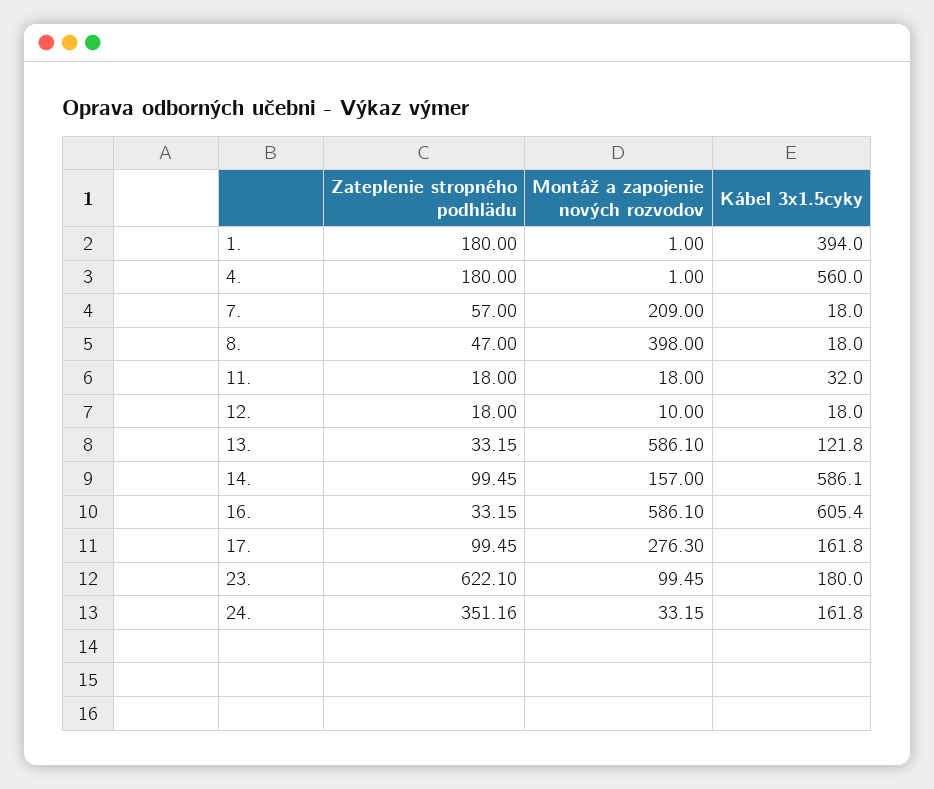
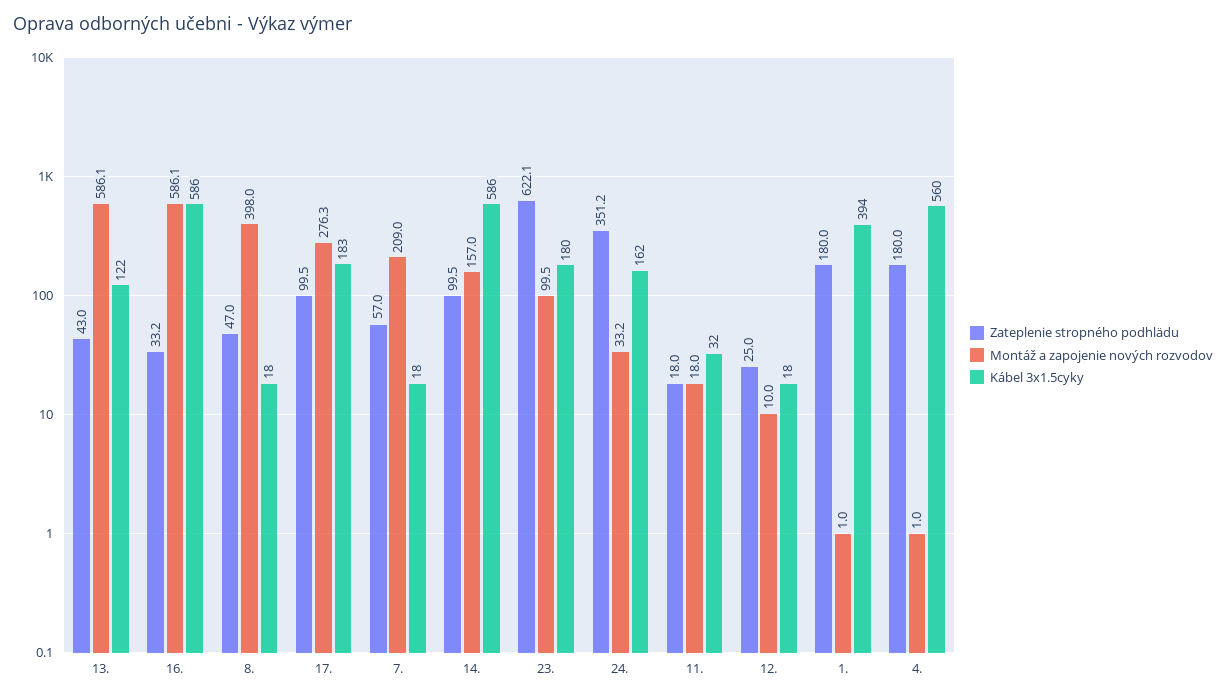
Zateplenie stropného podhlädu, 12.: 18 -> 25
Zateplenie stropného podhlädu, 13.: 33.15 -> 43
Kábel 3x1.5cyky, 16.: 605.4 -> 586
Kábel 3x1.5cyky, 17.: 161.8 -> 183

